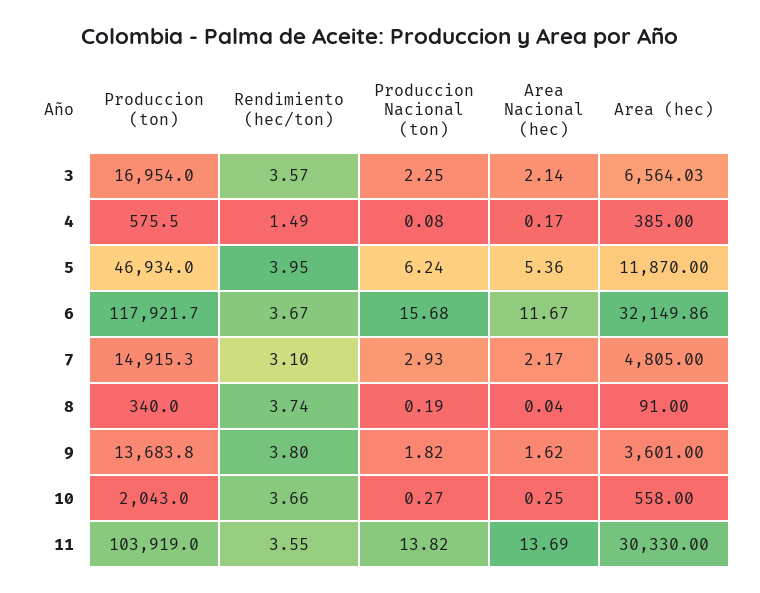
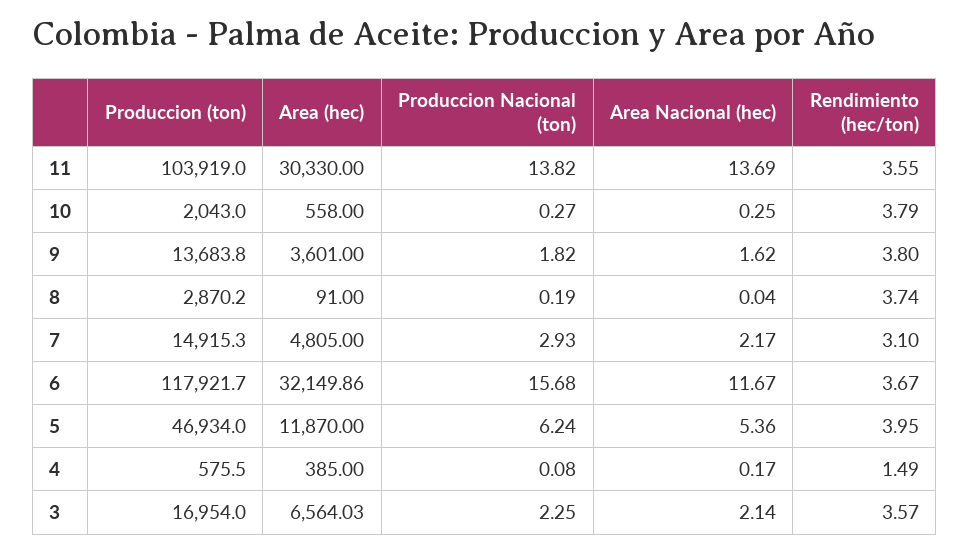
Produccion (ton), 8: 340 -> 2870.2
Rendimiento (hec/ton), 10: 3.66 -> 3.79

